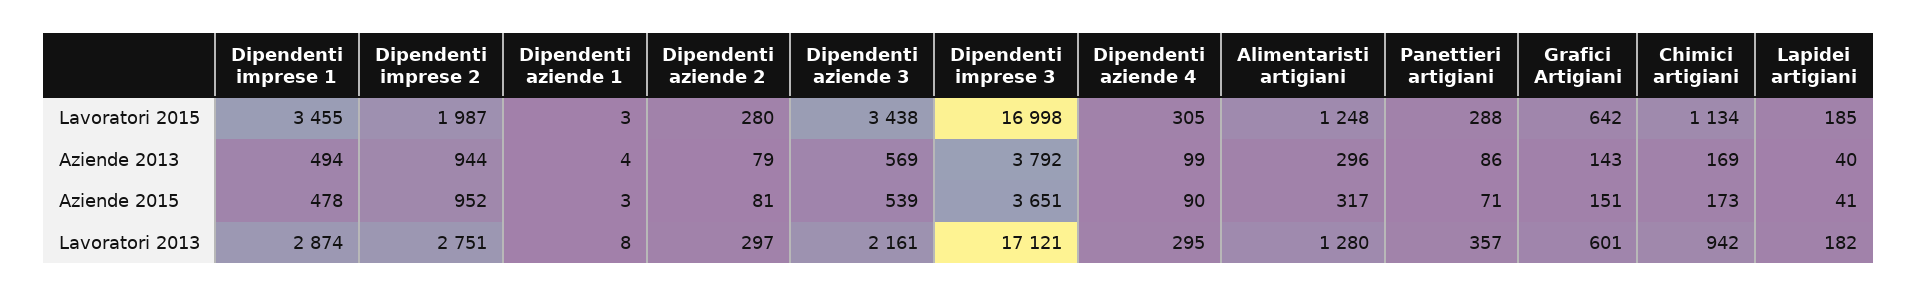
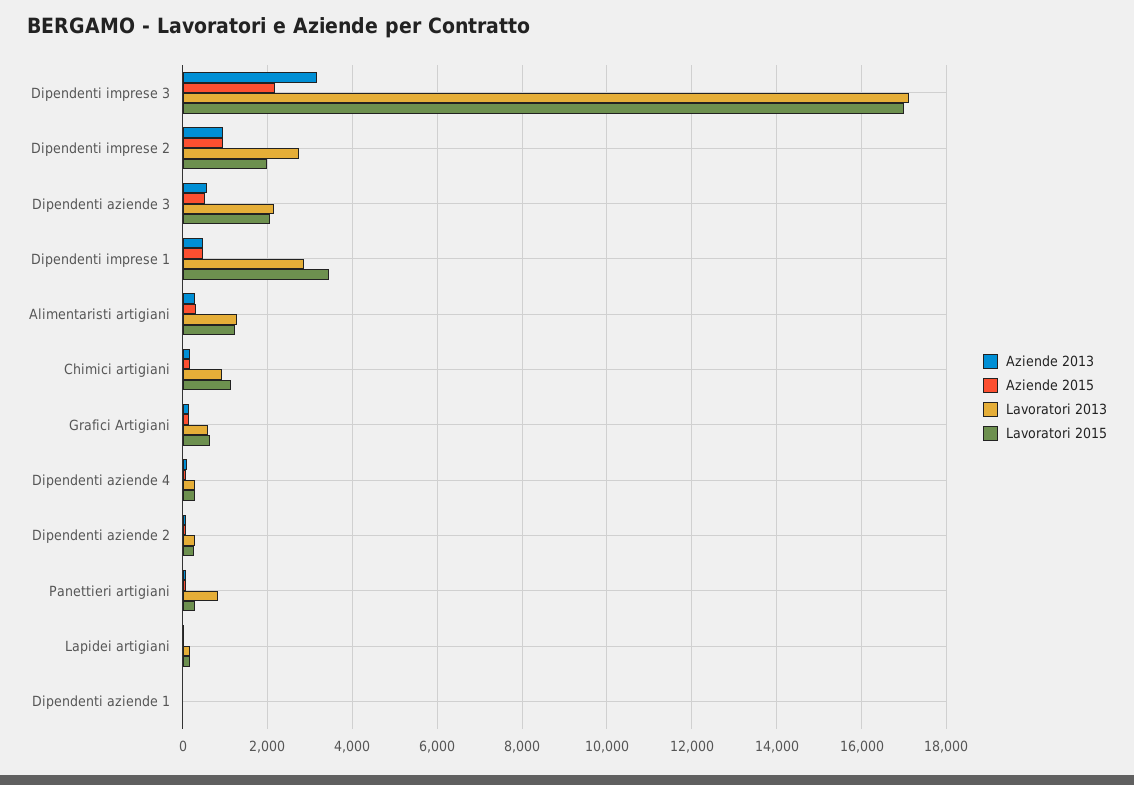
Lavoratori 2015, Dipendenti aziende 3: 3438 -> 2000
Aziende 2013, Dipendenti imprese 3: 3792 -> 3200
Aziende 2015, Dipendenti imprese 3: 3651 -> 2200
Lavoratori 2013, Panettieri artigiani: 357 -> 800

